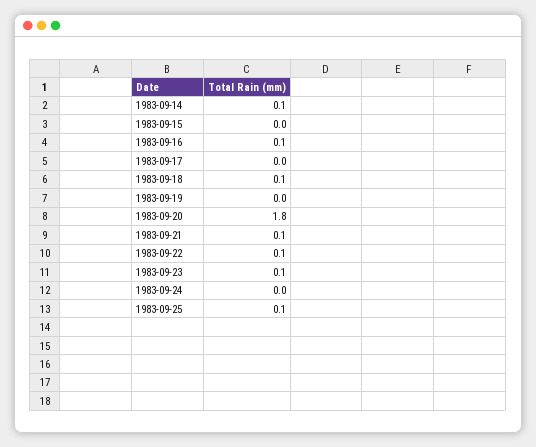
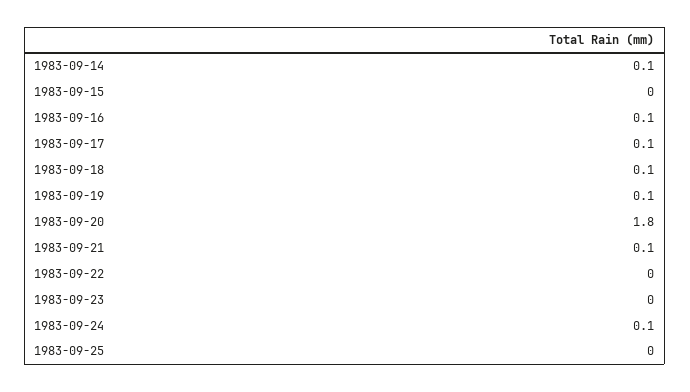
1983-09-17: 0 -> 0.1
1983-09-19: 0 -> 0.1
1983-09-22: 0.1 -> 0
1983-09-23: 0.1 -> 0
1983-09-24: 0 -> 0.1
1983-09-25: 0.1 -> 0

